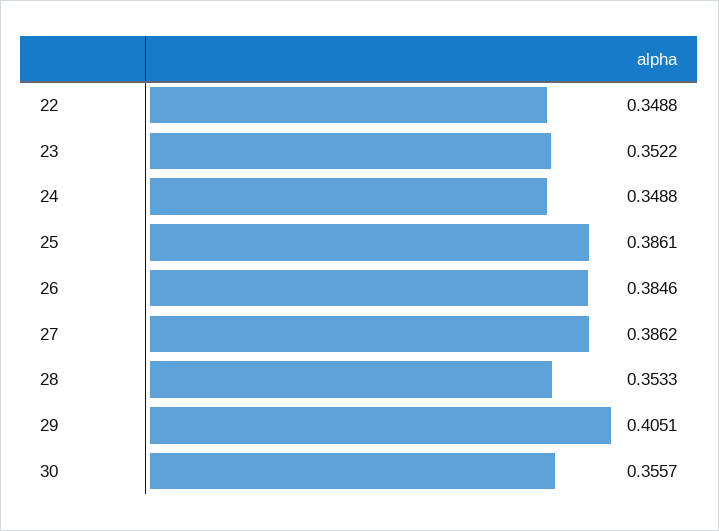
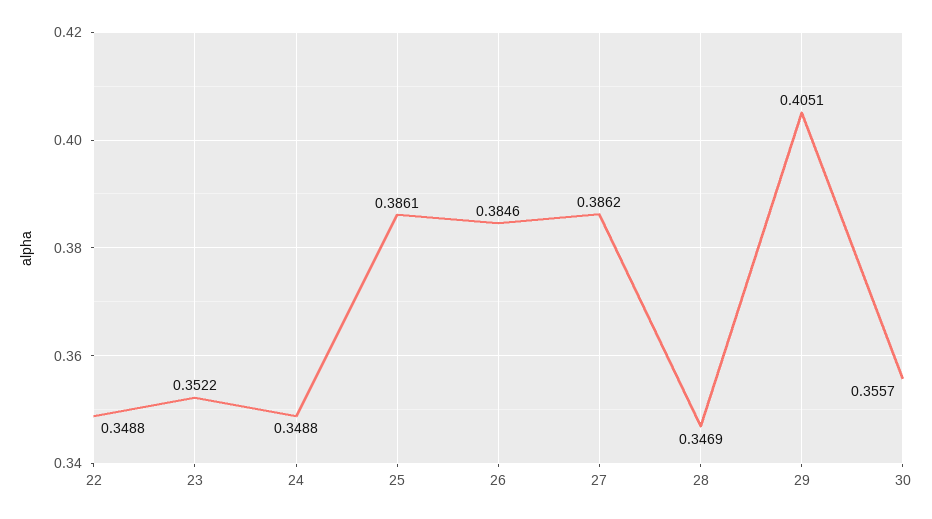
28: 0.3533 -> 0.3469

